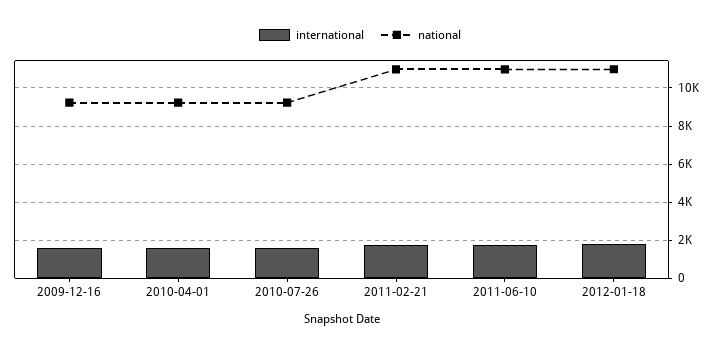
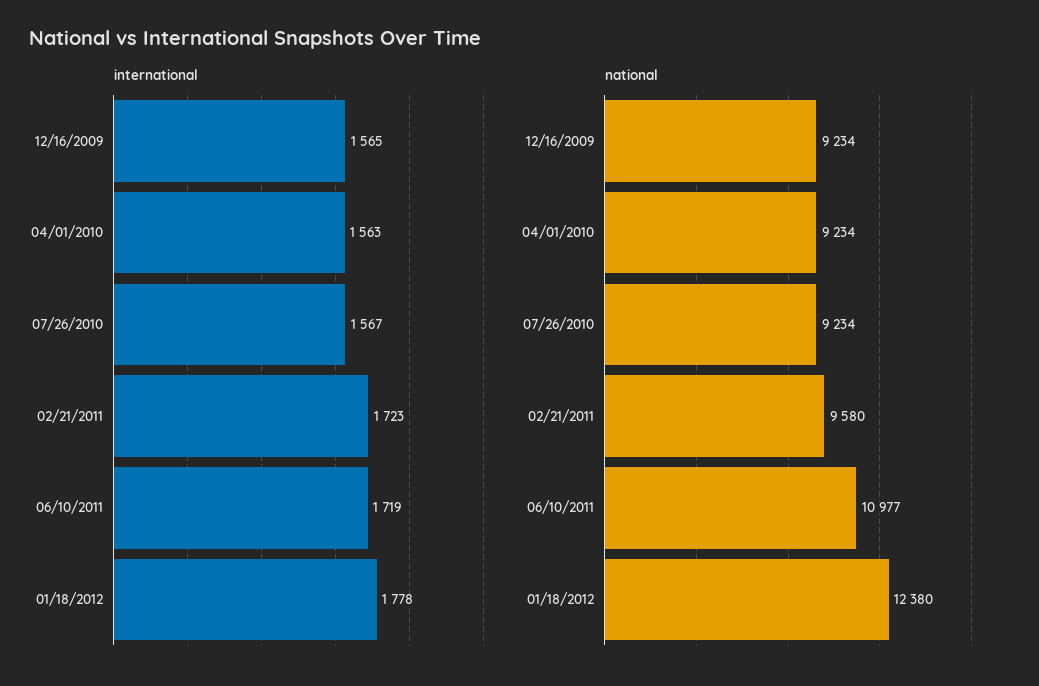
national, 2011-02-21: 11000 -> 9580
national, 2012-01-18: 11000 -> 12380

